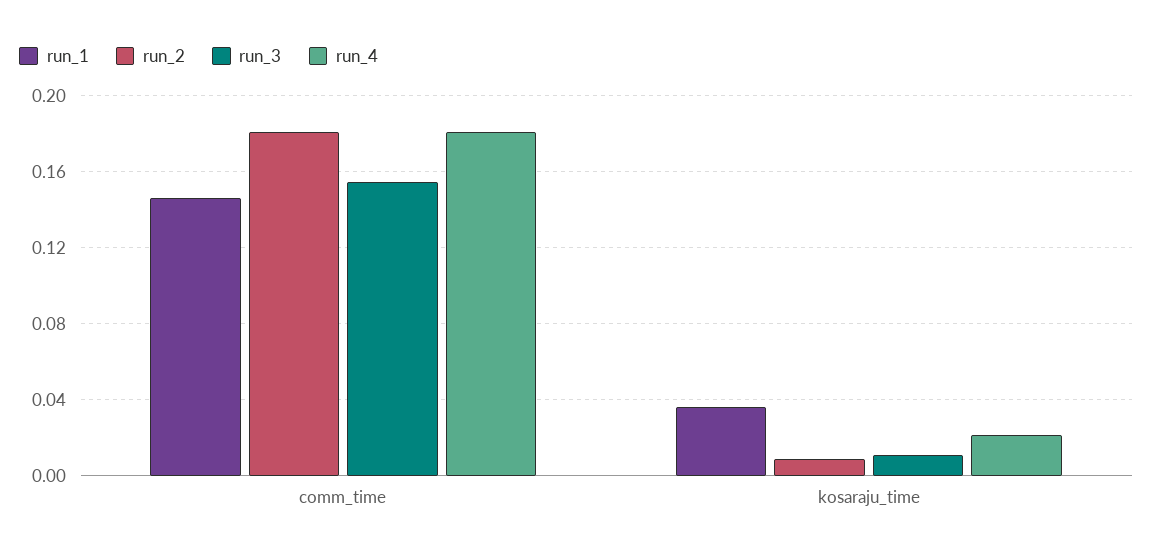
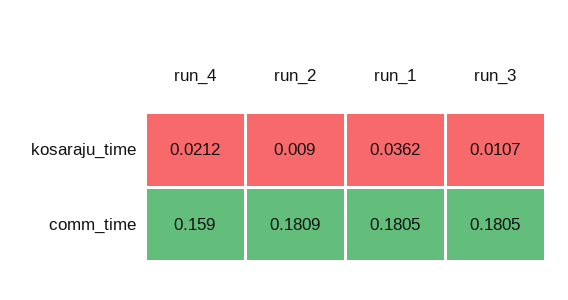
run_1, comm_time: 0.145 -> 0.1805
run_3, comm_time: 0.155 -> 0.1805
run_4, comm_time: 0.18 -> 0.159

